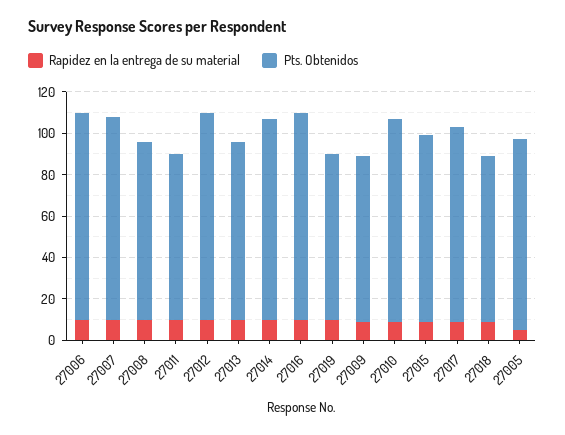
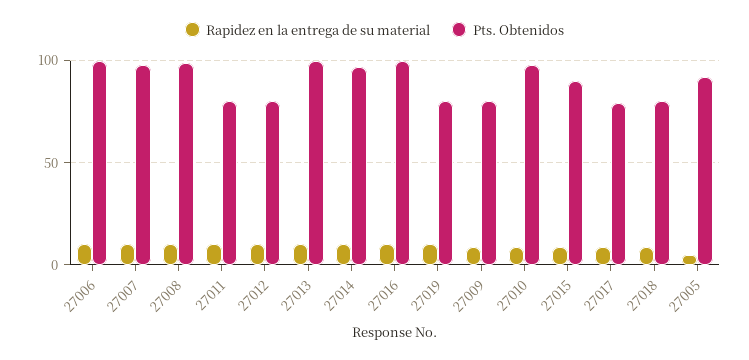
Pts. Obtenidos, 27008: 85 -> 100
Pts. Obtenidos, 27012: 100 -> 80
Pts. Obtenidos, 27013: 85 -> 100
Pts. Obtenidos, 27017: 95 -> 80

